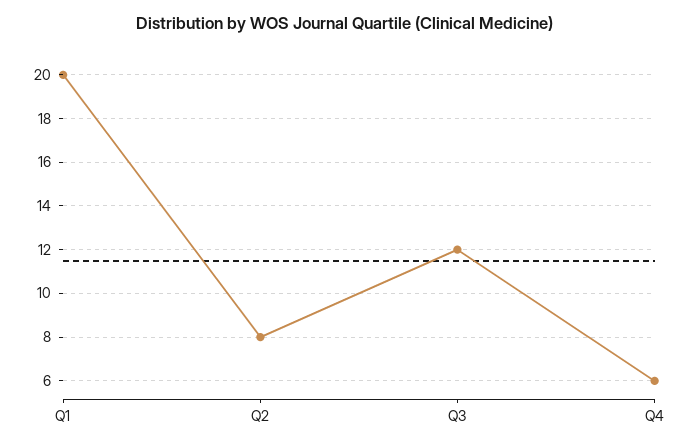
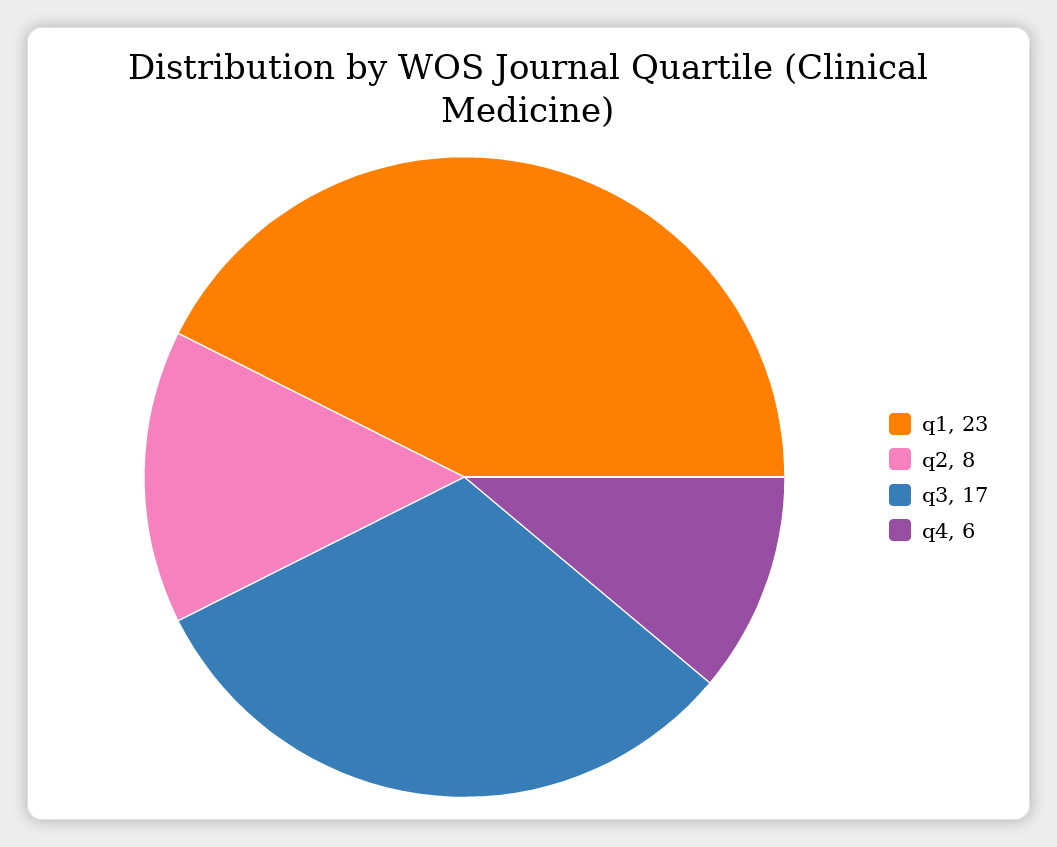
Q1: 20 -> 23
Q3: 12 -> 17

